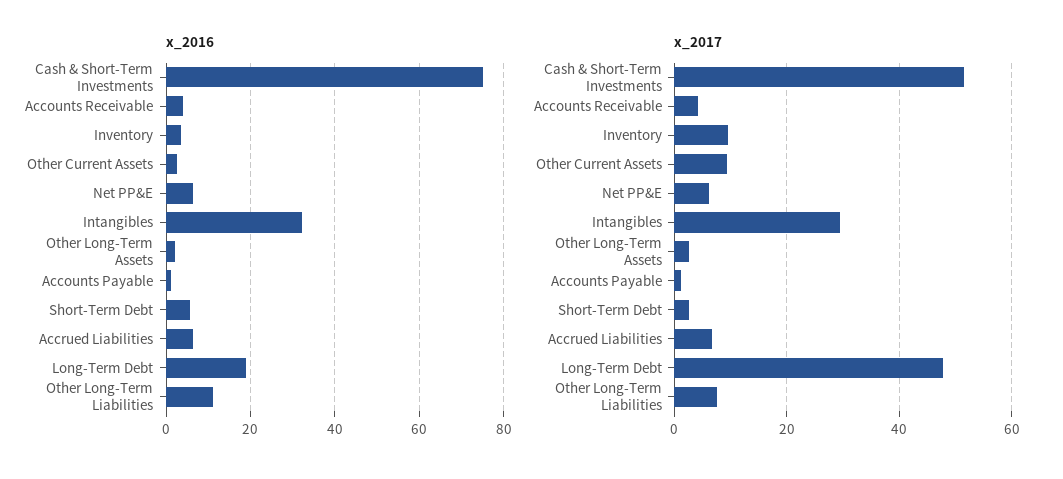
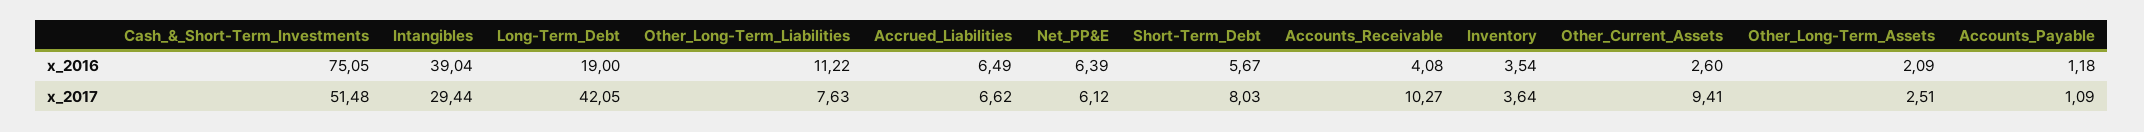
x_2016, Intangibles: 32 -> 39.04
x_2017, Accounts Receivable: 4 -> 10.27
x_2017, Inventory: 10 -> 3.64
x_2017, Short-Term Debt: 2 -> 8.03
x_2017, Long-Term Debt: 48 -> 42.05

